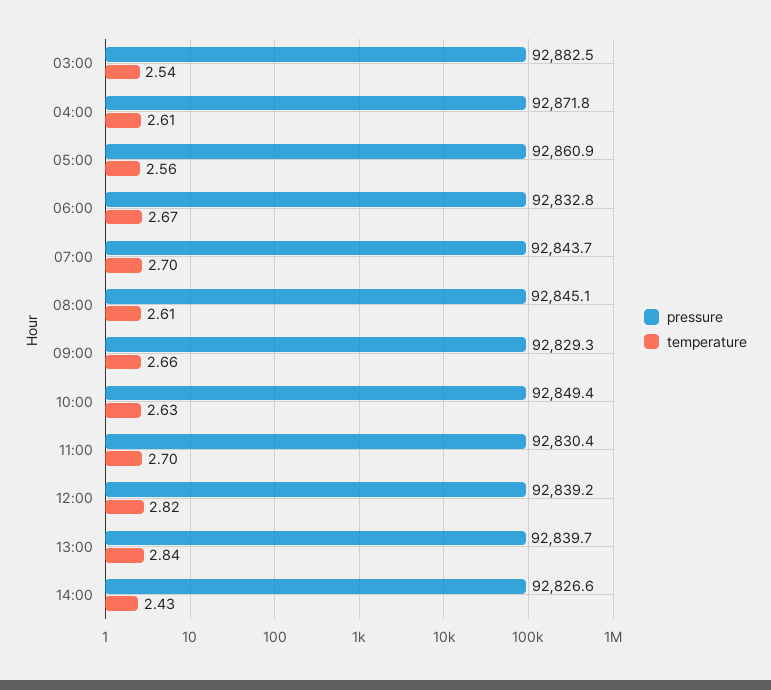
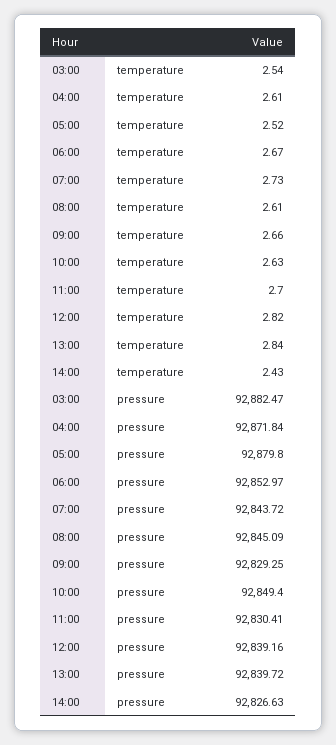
pressure, 05:00: 92860.9 -> 92879.8
temperature, 05:00: 2.56 -> 2.52
pressure, 06:00: 92832.8 -> 92852.97
temperature, 07:00: 2.7 -> 2.73

